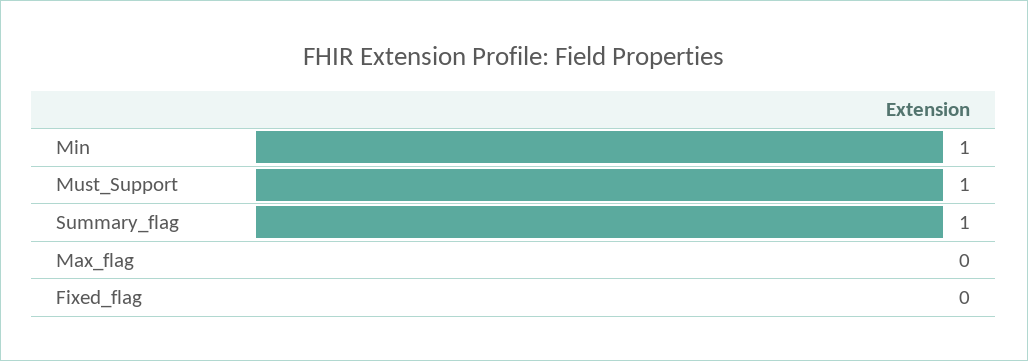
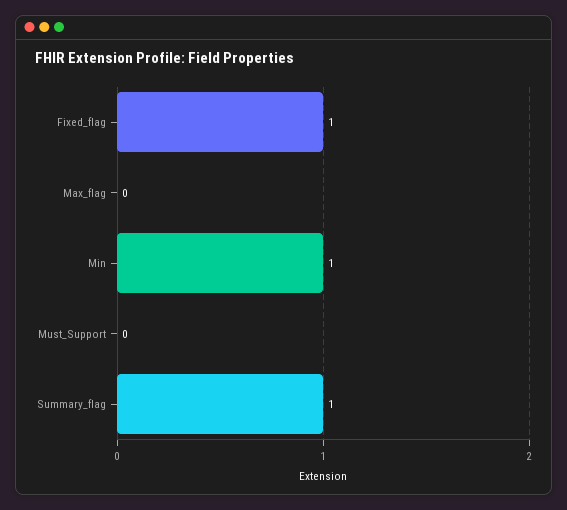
Must_Support: 1 -> 0
Fixed_flag: 0 -> 1

